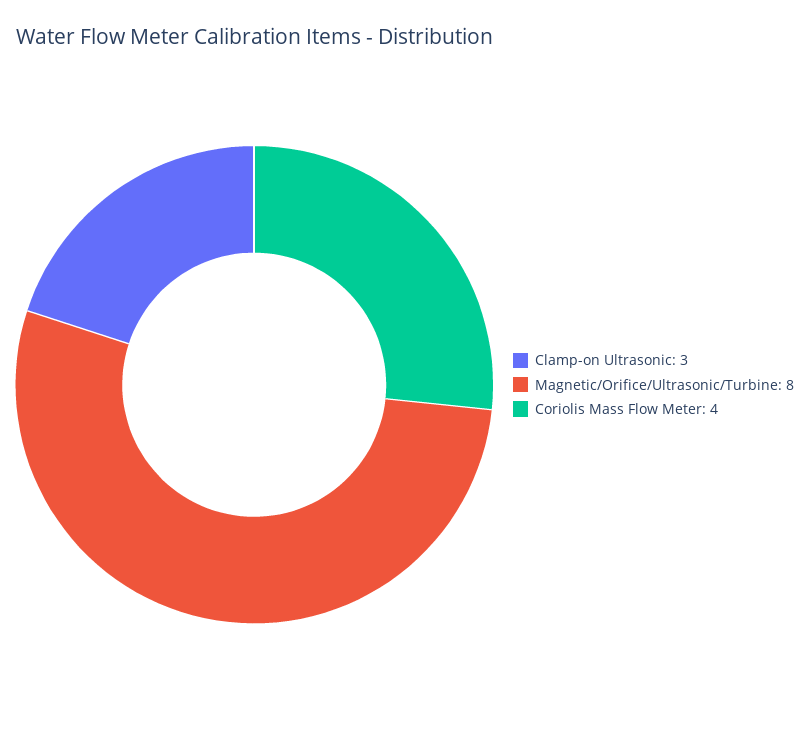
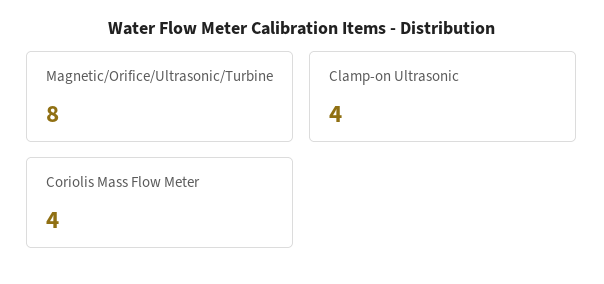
Clamp-on Ultrasonic: 3 -> 4

